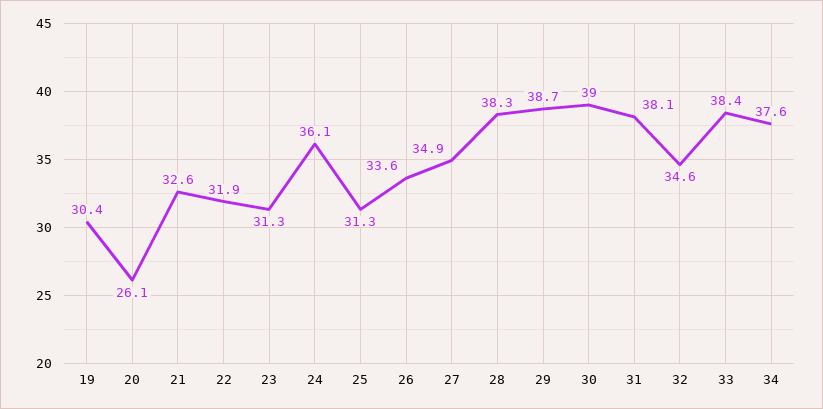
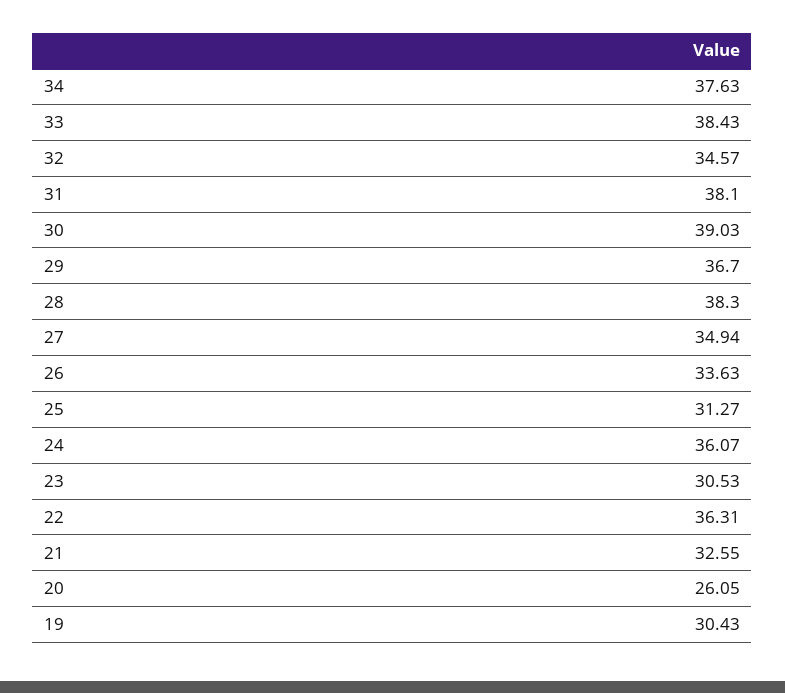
22: 31.9 -> 36.31
23: 31.3 -> 30.53
29: 38.7 -> 36.7

